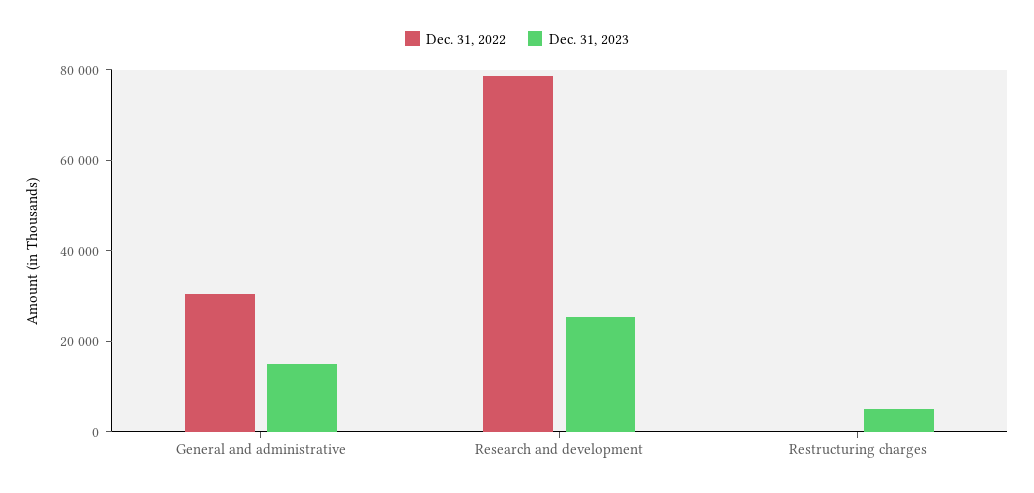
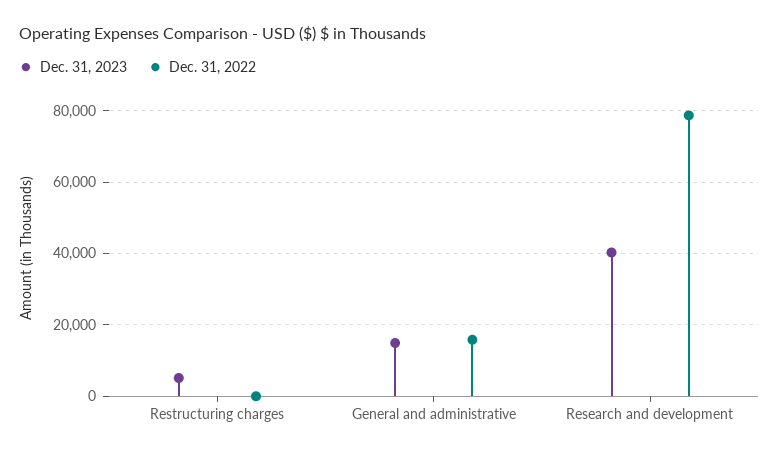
Dec. 31, 2022, General and administrative: 30000 -> 16000
Dec. 31, 2023, Research and development: 25000 -> 40000

